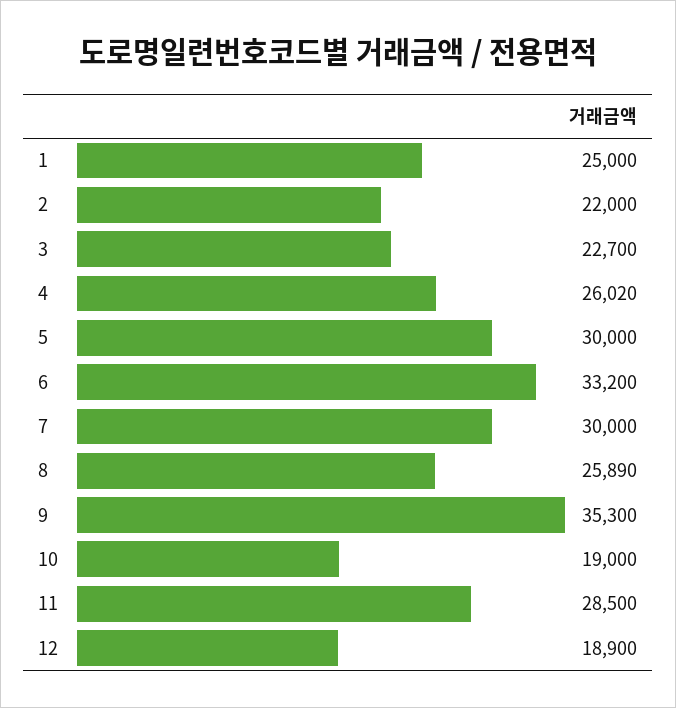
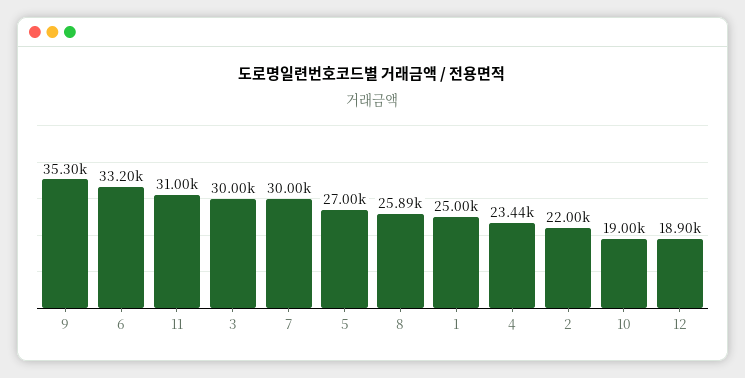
3: 22700 -> 30000
4: 26020 -> 23440
5: 30000 -> 27000
11: 28500 -> 31000

